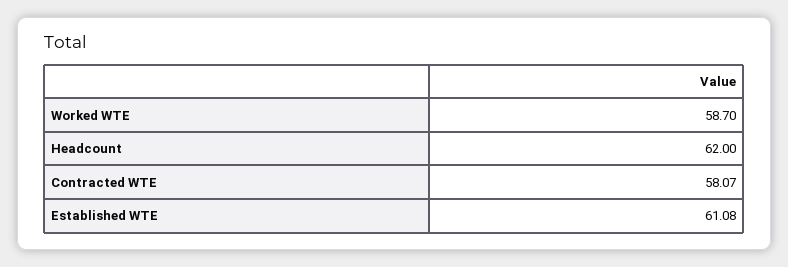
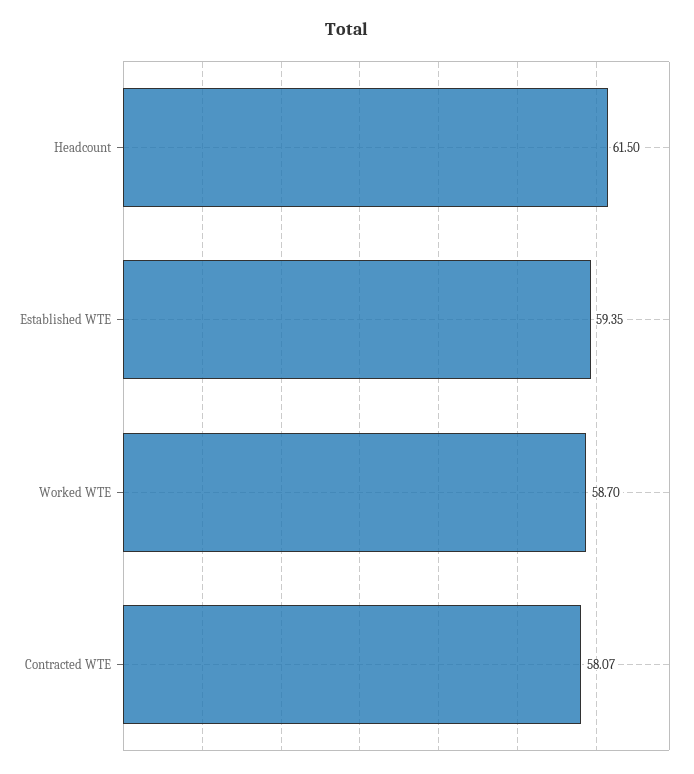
Headcount: 62 -> 61.5
Established WTE: 61.08 -> 59.35

